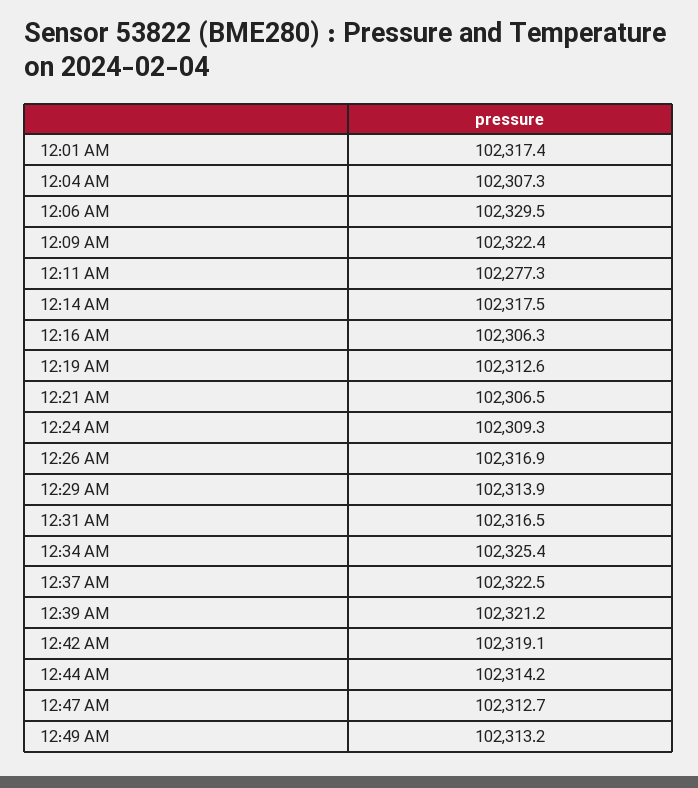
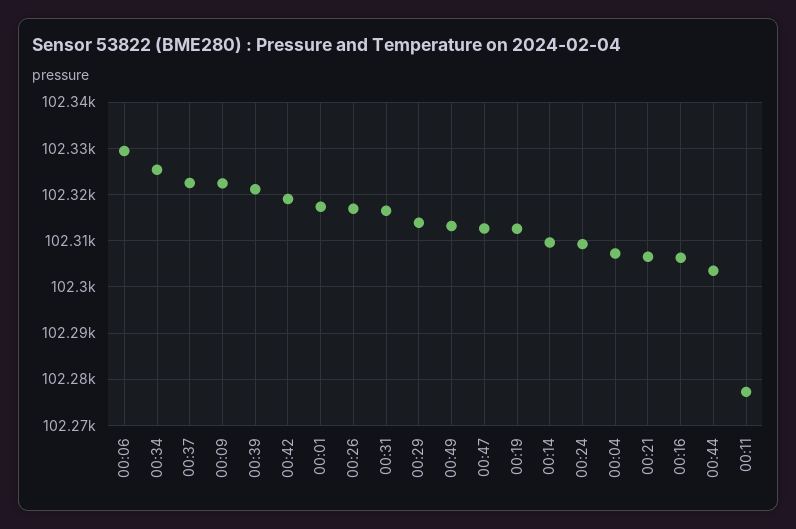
12:14 AM: 102317.5 -> 102310
12:44 AM: 102314.2 -> 102304

